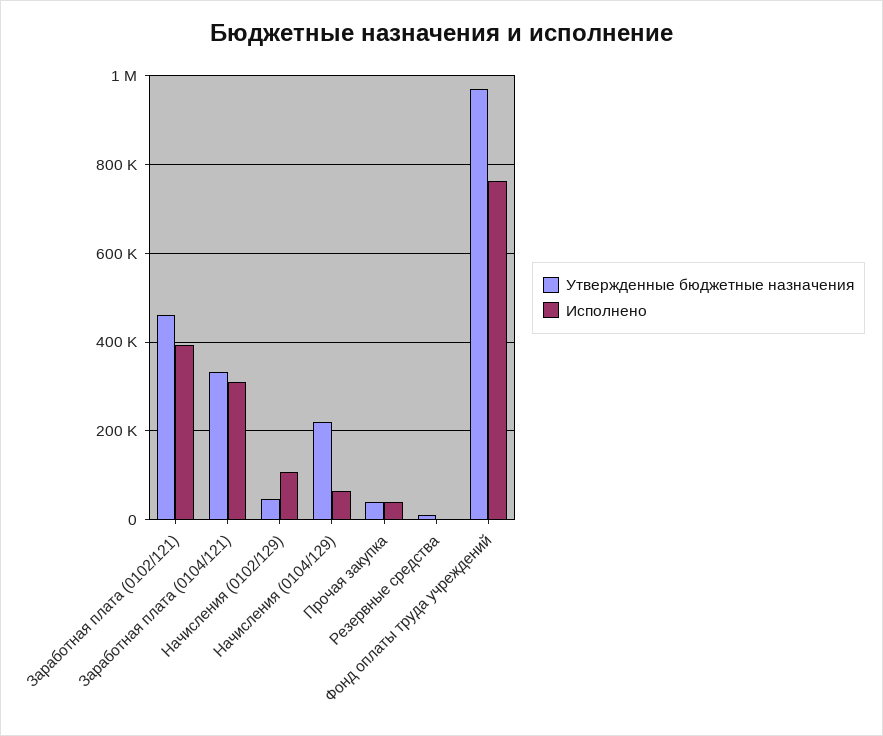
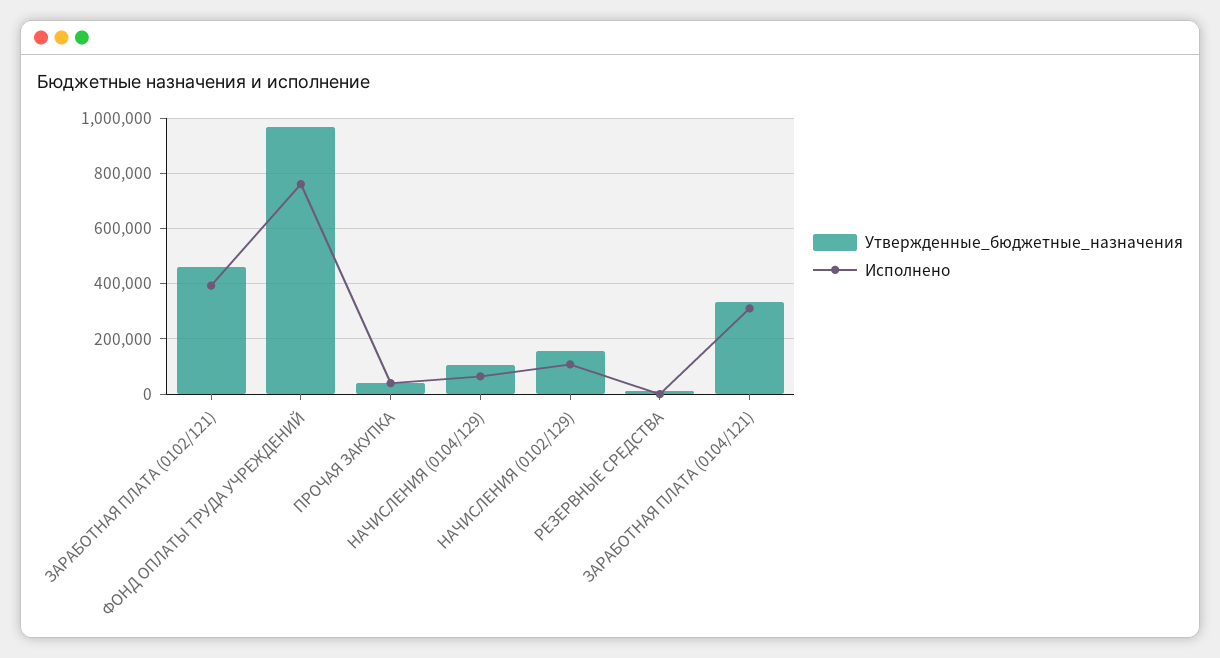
Утвержденные бюджетные назначения, Начисления (0102/129): 40000 -> 150000
Утвержденные бюджетные назначения, Начисления (0104/129): 220000 -> 100000

